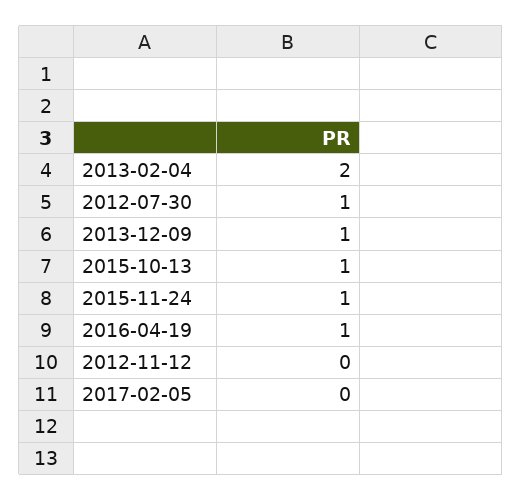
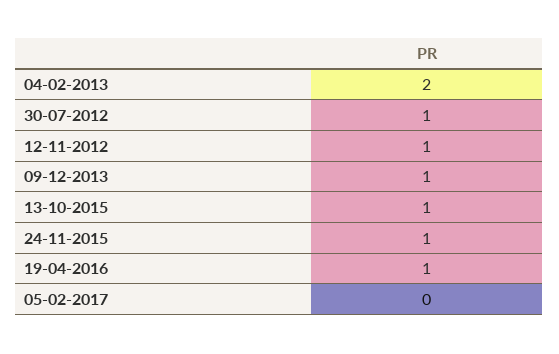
2012-11-12: 0 -> 1

